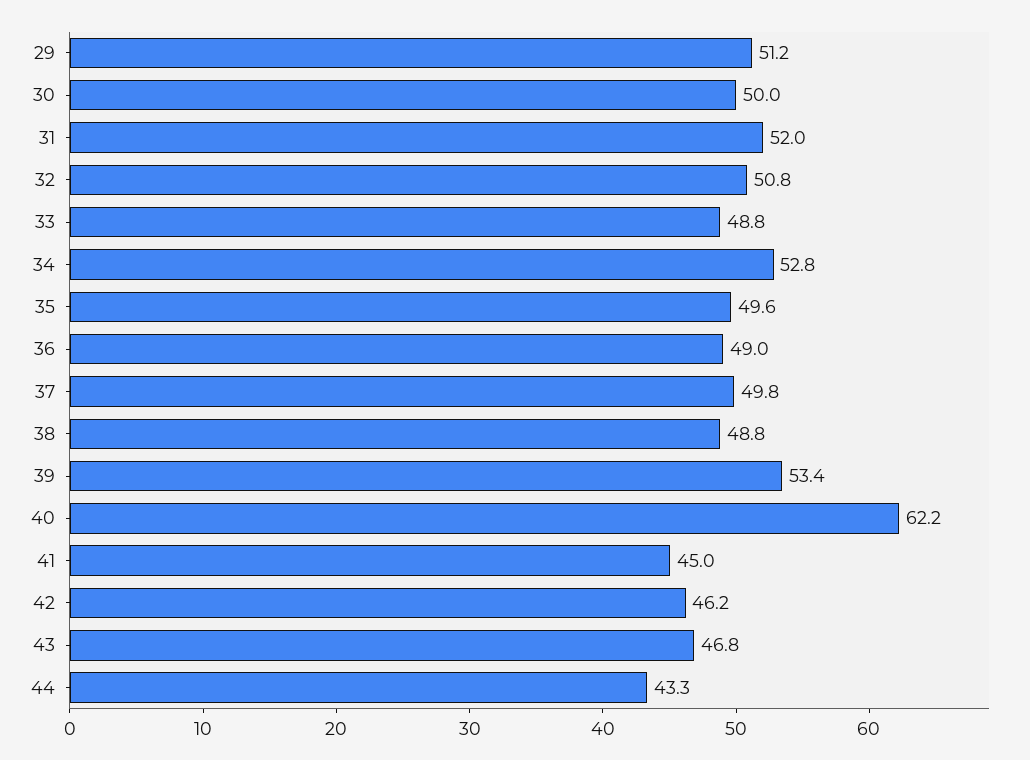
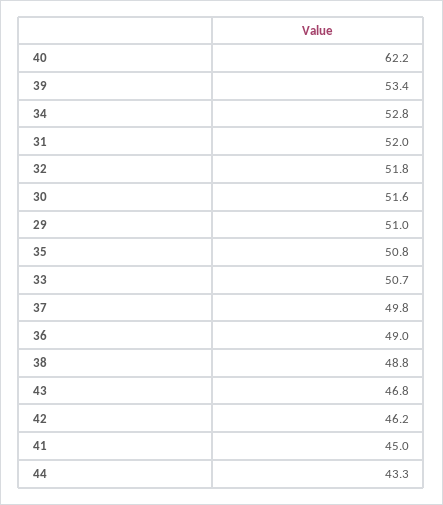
29: 51.2 -> 51
30: 50 -> 51.6
32: 50.8 -> 51.8
33: 48.8 -> 50.7
35: 49.6 -> 50.8

